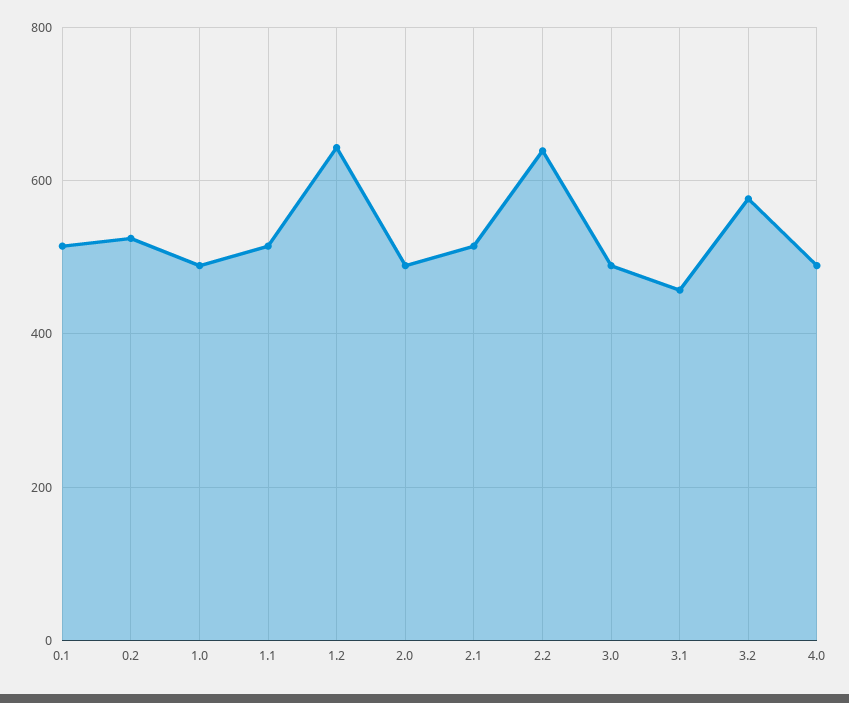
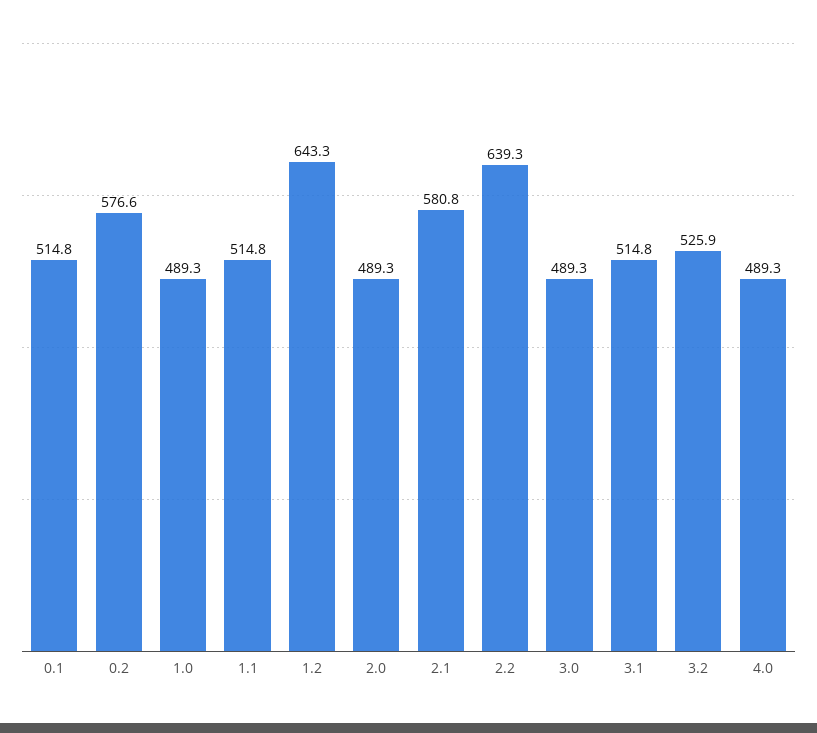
0.2: 520 -> 576.6
2.1: 520 -> 580.8
3.1: 460 -> 514.8
3.2: 580 -> 525.9

